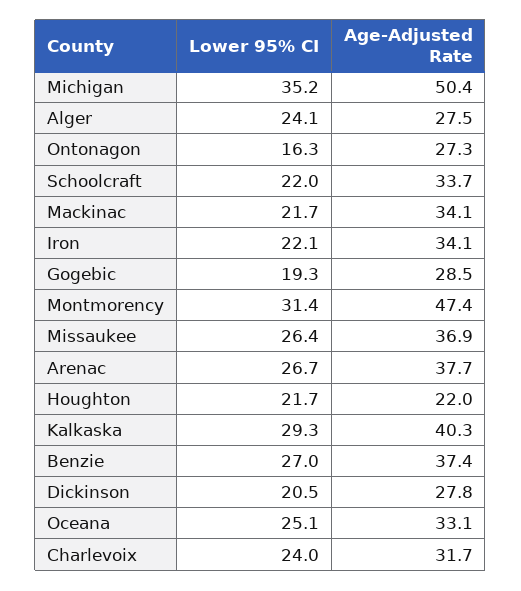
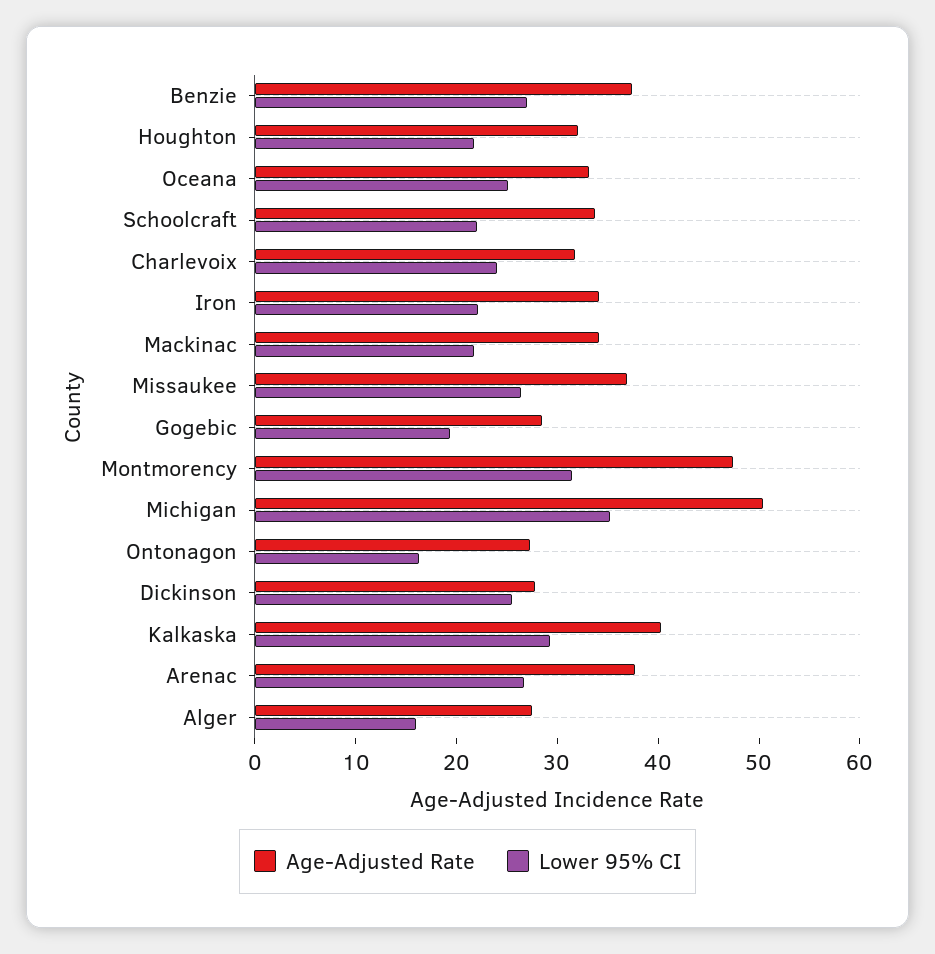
Lower 95% CI, Alger: 24.1 -> 16
Age-Adjusted Rate, Houghton: 22 -> 32
Lower 95% CI, Dickinson: 20.5 -> 26

